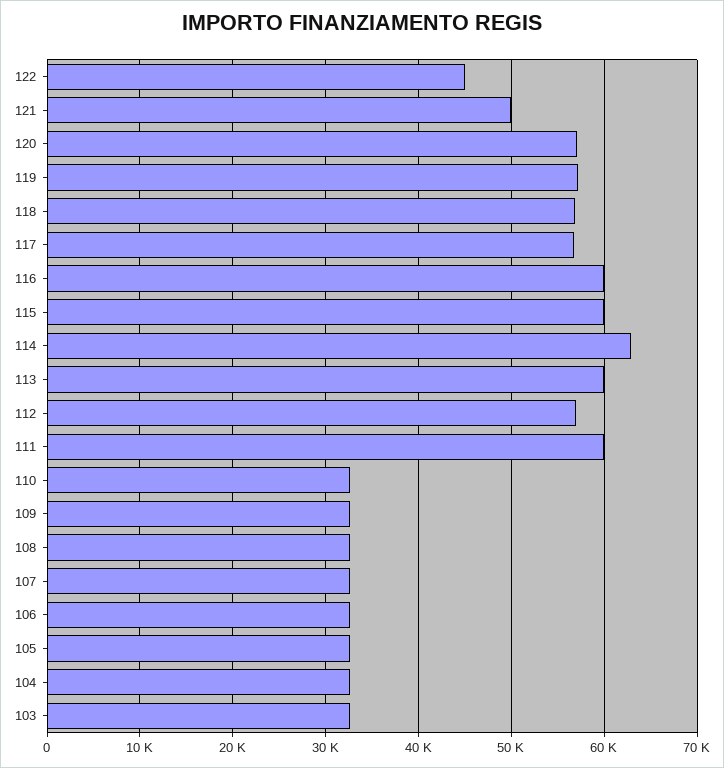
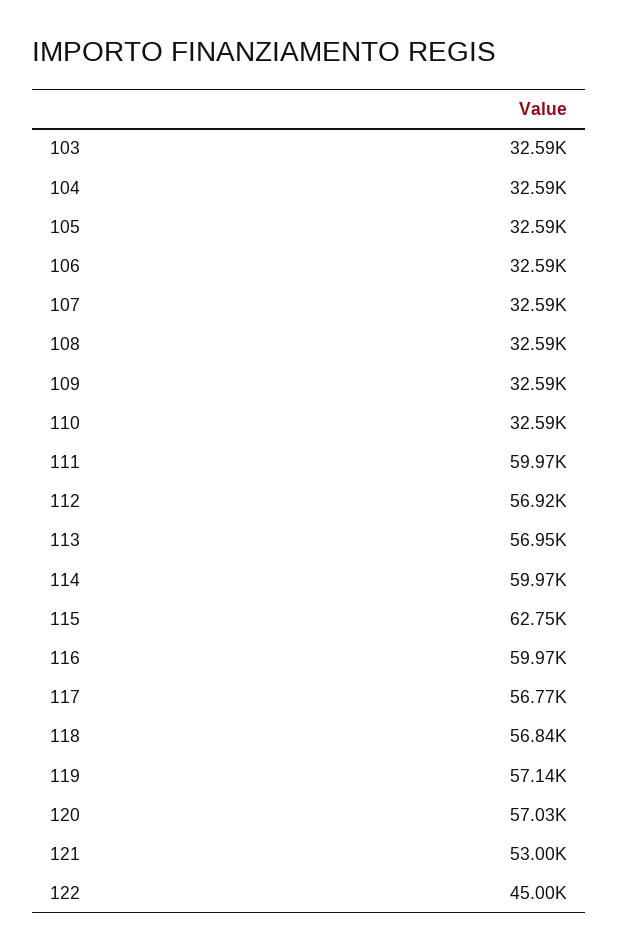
121: 50000 -> 53000
115: 60000 -> 62750
114: 63000 -> 59970
113: 60000 -> 56950

